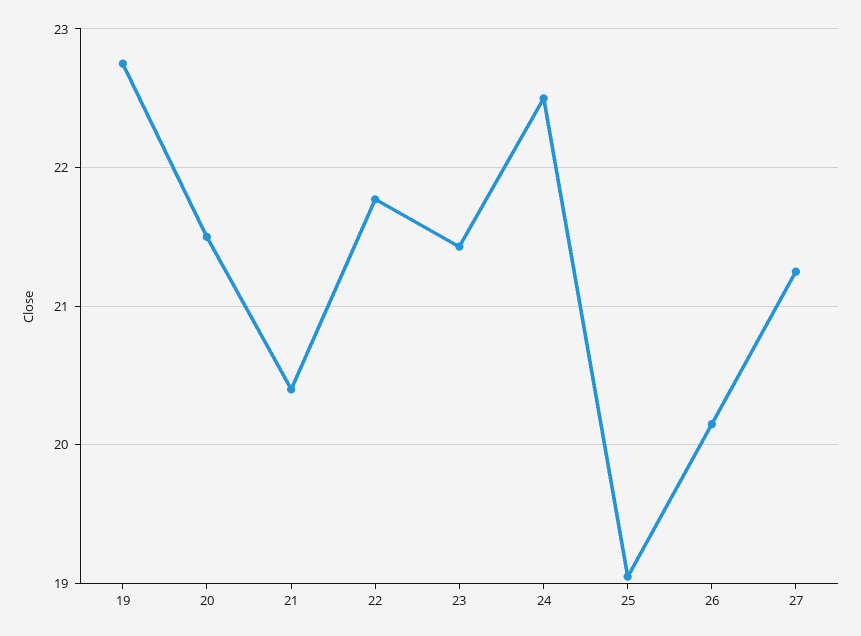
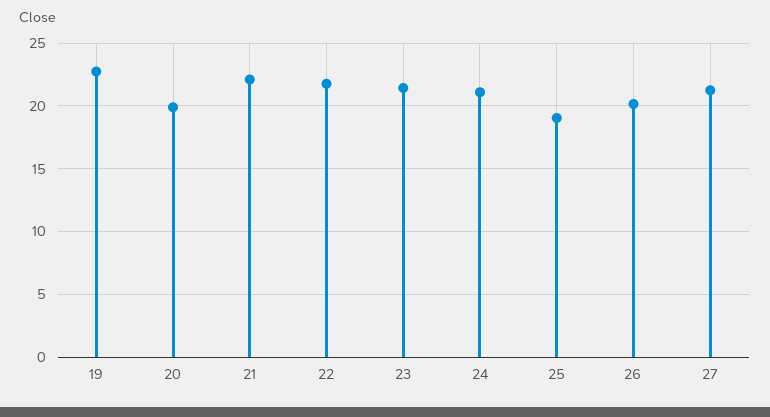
20: 21.5 -> 20
21: 20.4 -> 22
24: 22.5 -> 21

